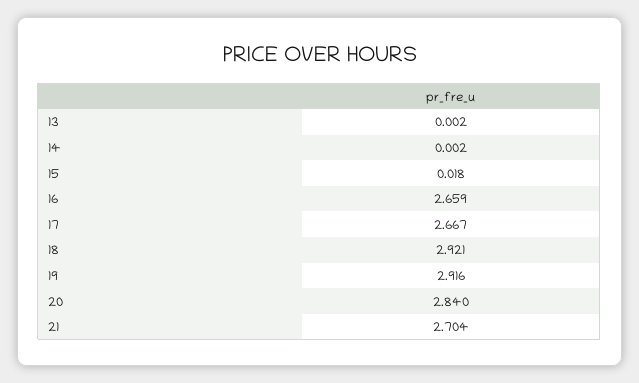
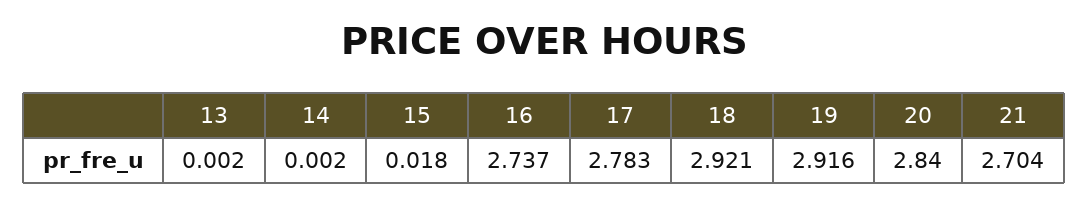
16: 2.659 -> 2.737
17: 2.667 -> 2.783

